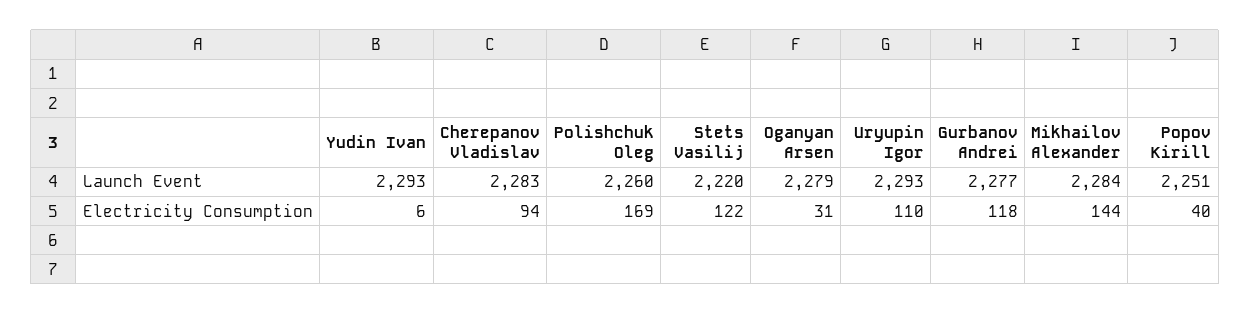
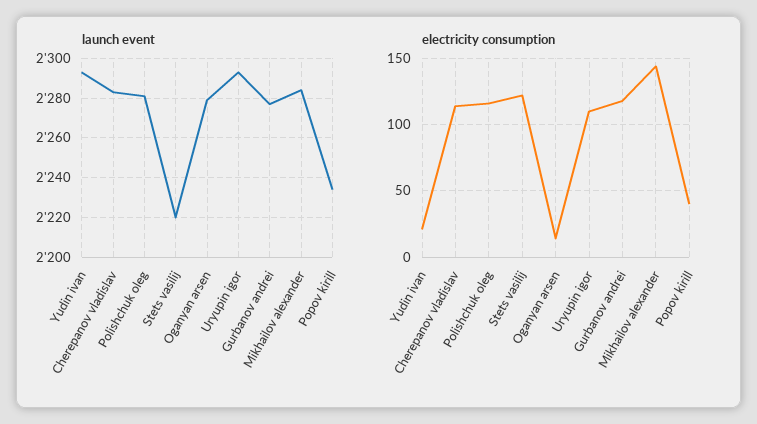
Launch Event, Polishchuk Oleg: 2260 -> 2280
Launch Event, Popov Kirill: 2251 -> 2235
Electricity Consumption, Yudin Ivan: 6 -> 20
Electricity Consumption, Cherepanov Vladislav: 94 -> 115
Electricity Consumption, Polishchuk Oleg: 169 -> 115
Electricity Consumption, Oganyan Arsen: 31 -> 15

